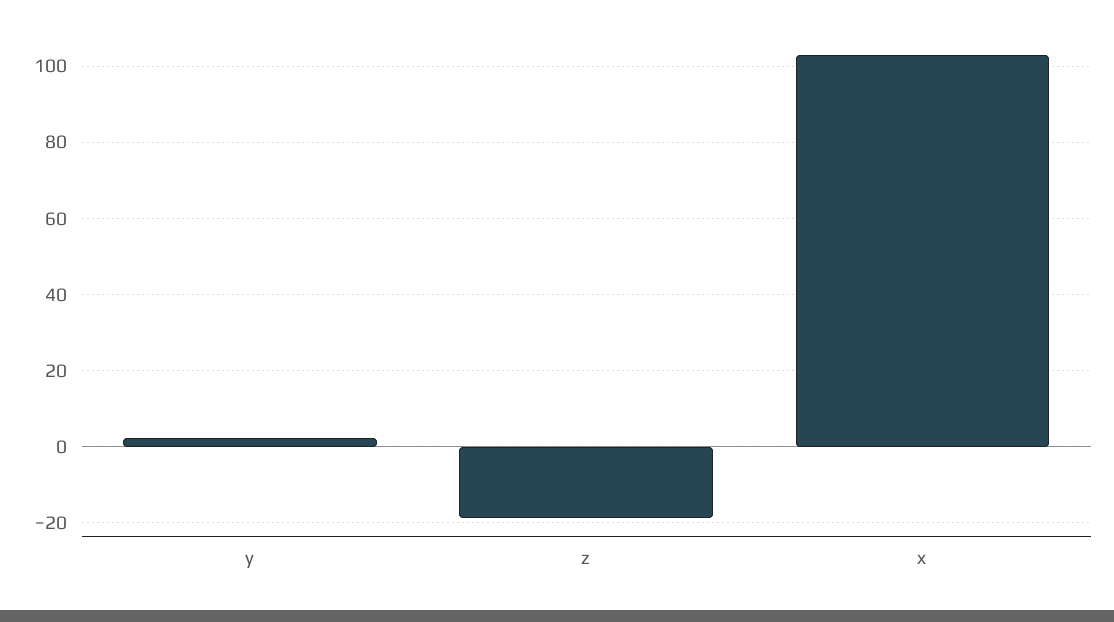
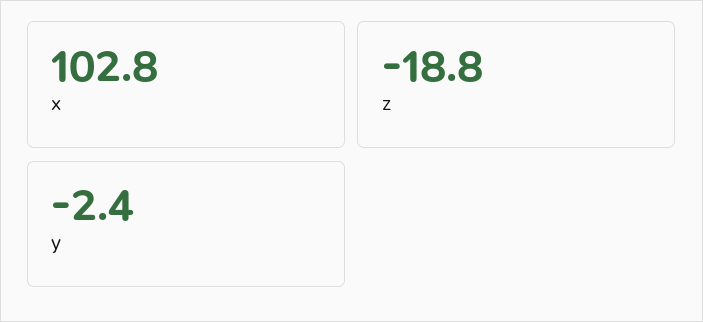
y: 2 -> -2.4

